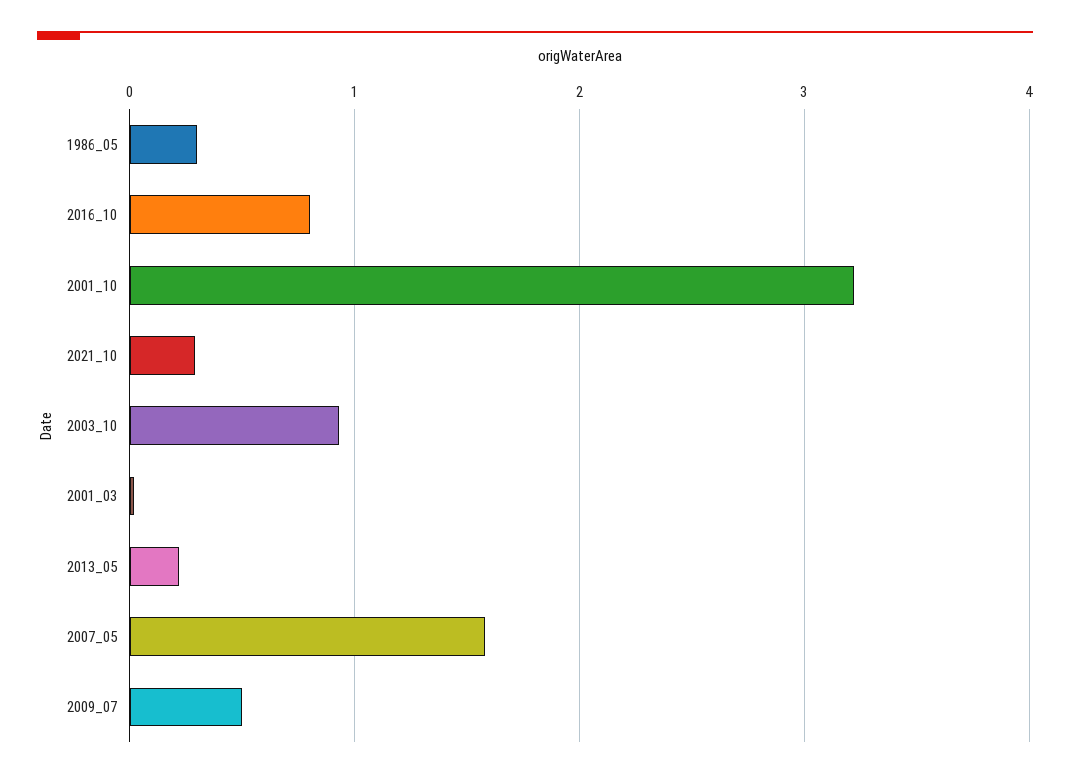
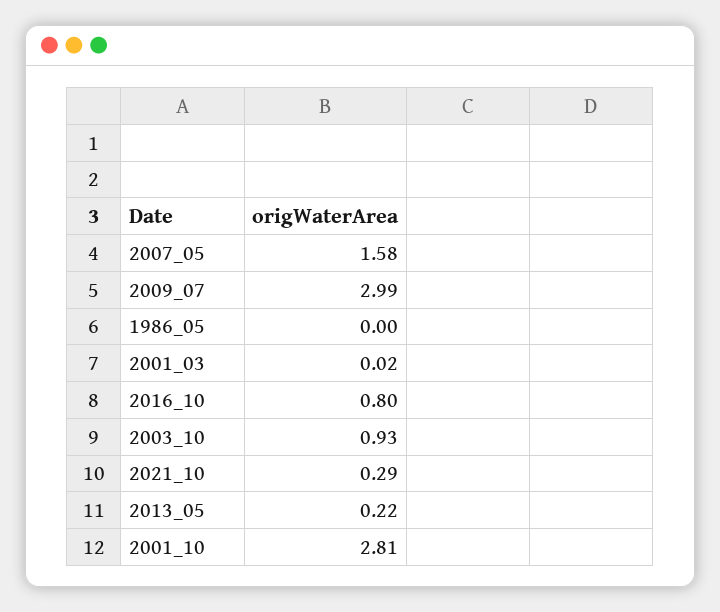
1986_05: 0.3 -> 0
2001_10: 3.2 -> 2.81
2009_07: 0.5 -> 2.99

